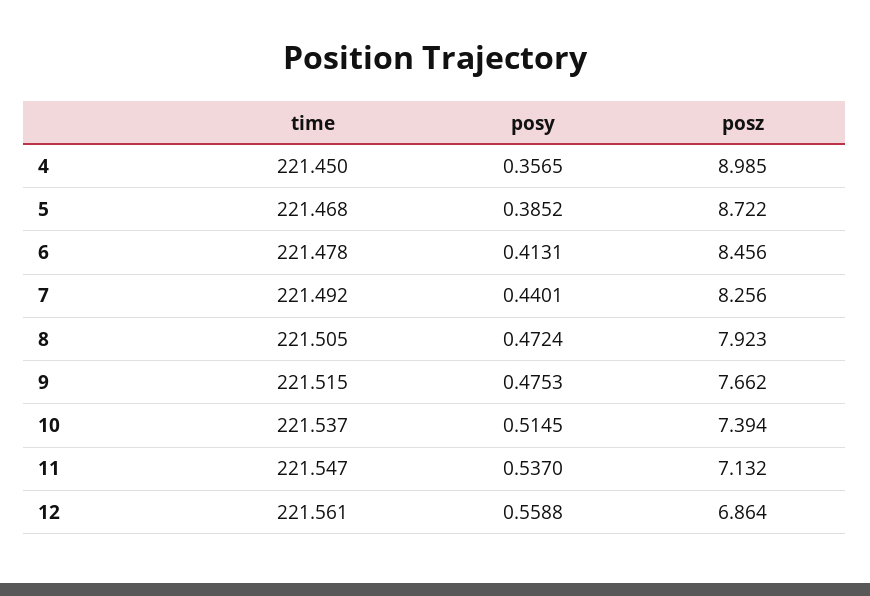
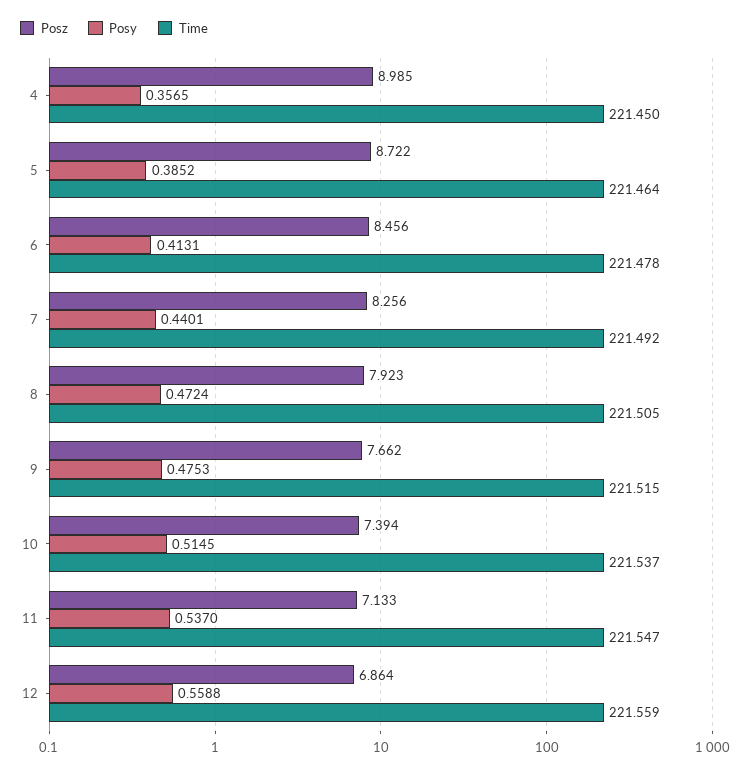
time, 5: 221.468 -> 221.464
posz, 11: 7.132 -> 7.133
time, 12: 221.561 -> 221.559

